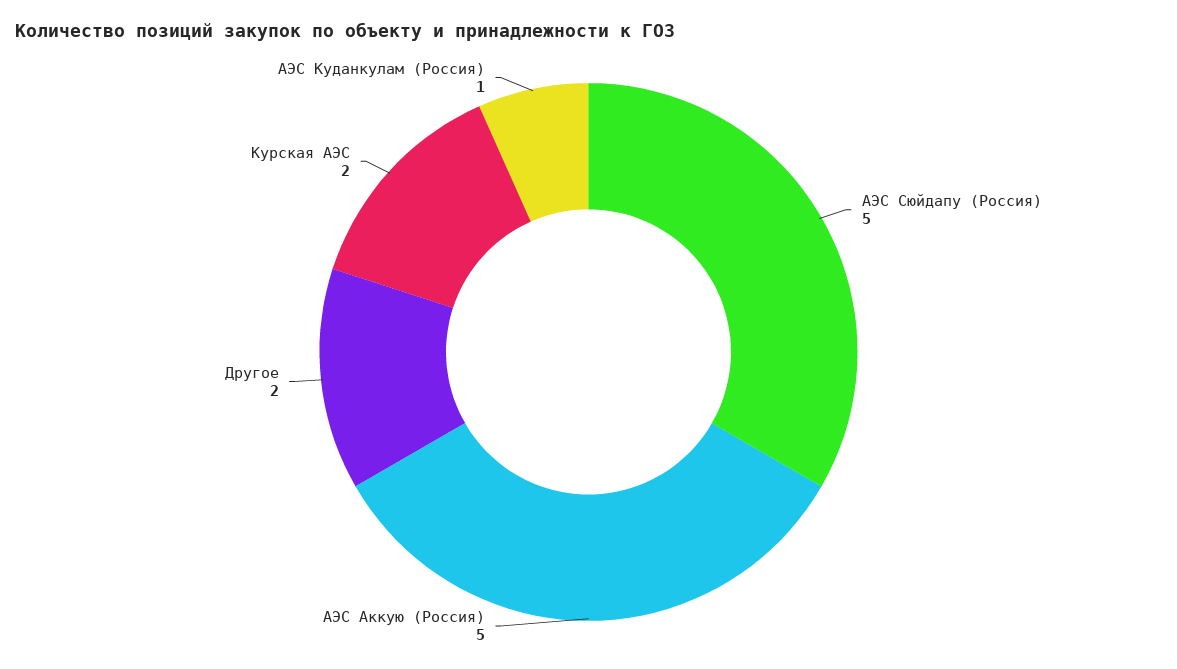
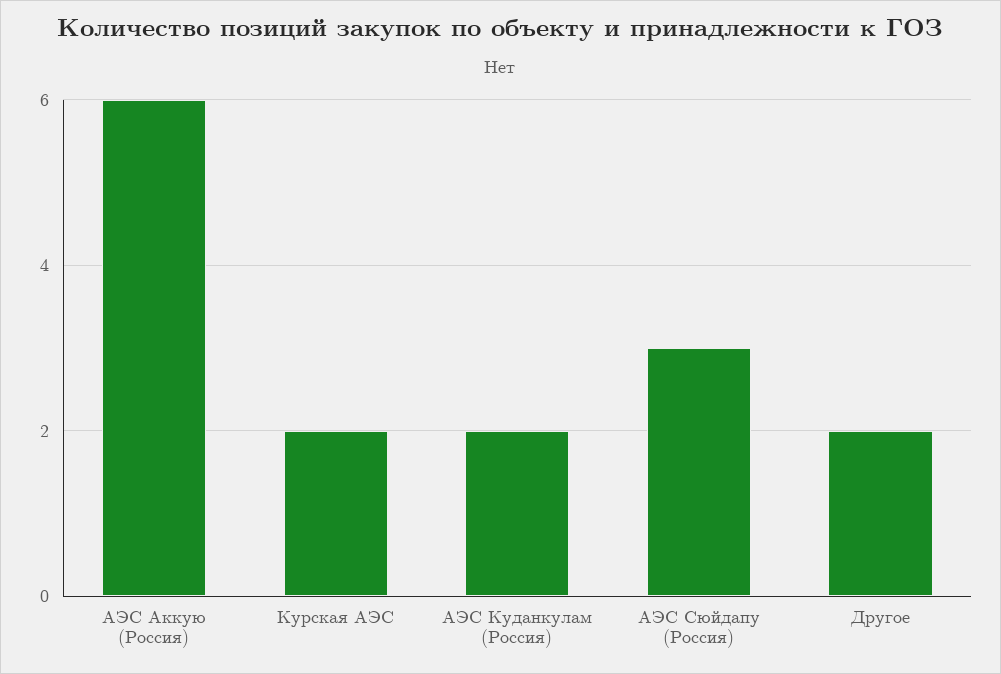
АЭС Сюйдапу (Россия): 5 -> 3
АЭС Аккую (Россия): 5 -> 6
АЭС Куданкулам (Россия): 1 -> 2

